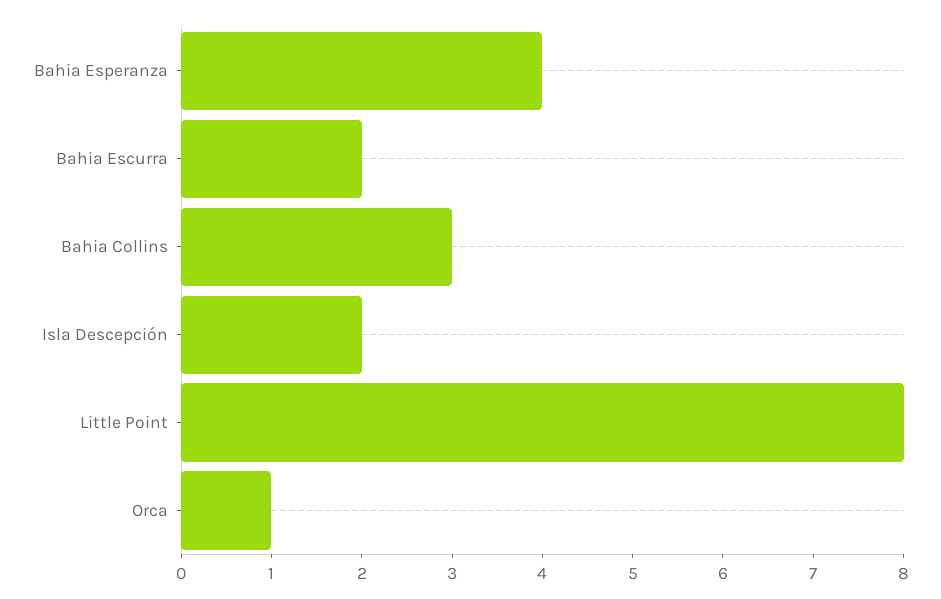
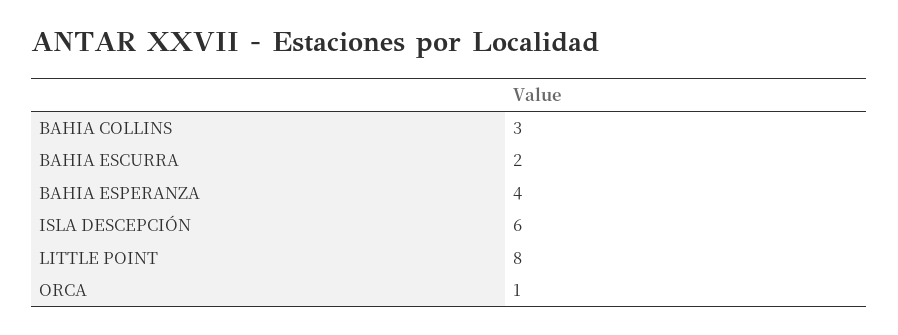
Isla Descepción: 2 -> 6

